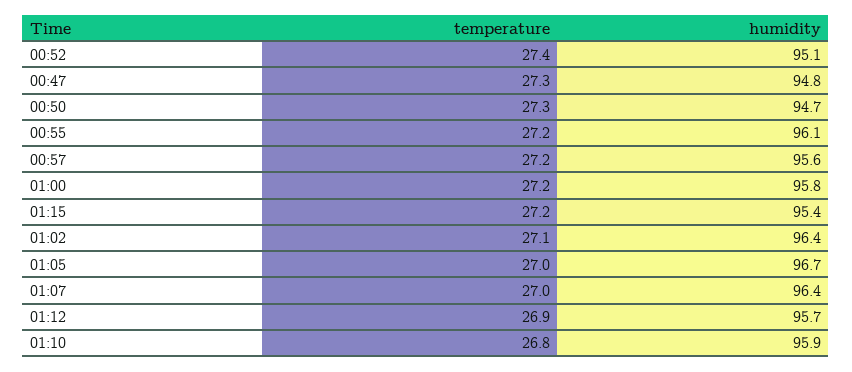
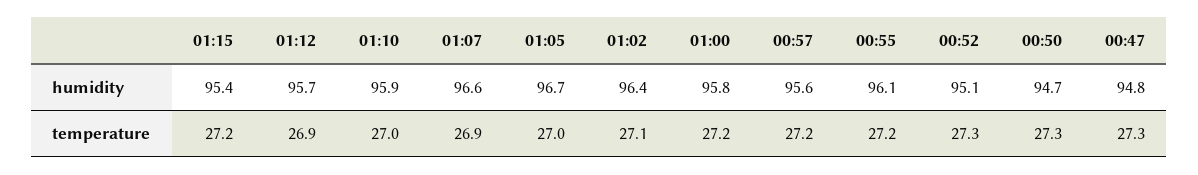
temperature, 00:52: 27.4 -> 27.3
temperature, 01:07: 27 -> 26.9
humidity, 01:07: 96.4 -> 96.6
temperature, 01:10: 26.8 -> 27

